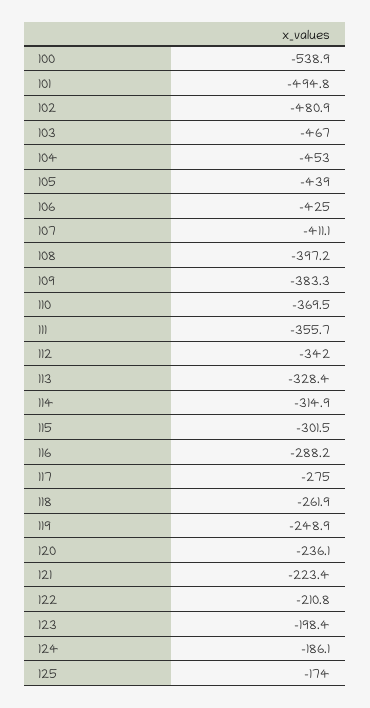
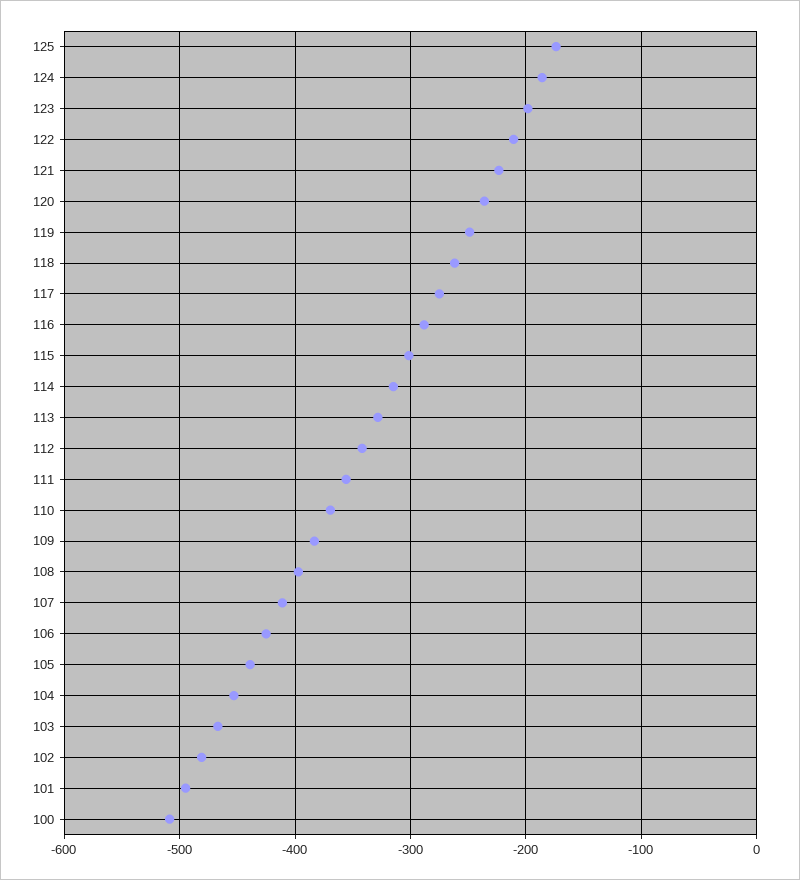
100: -538.9 -> -510

